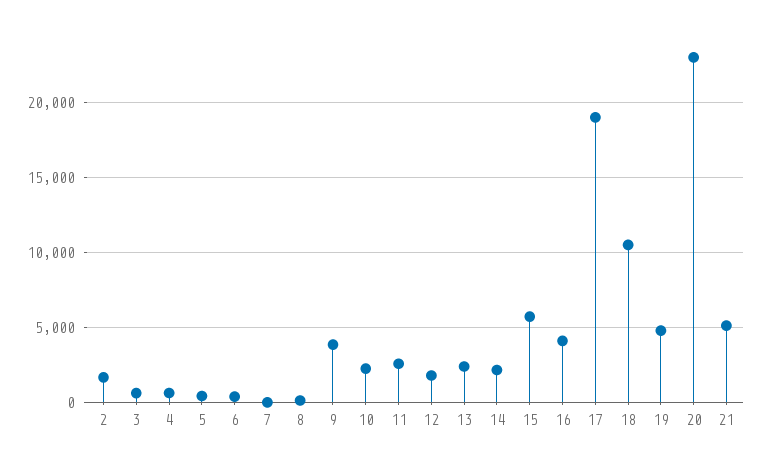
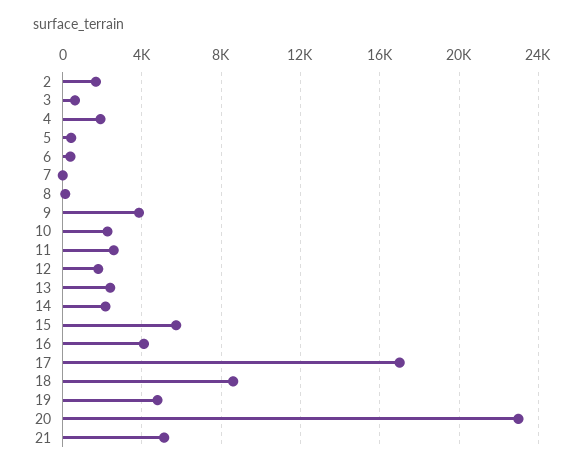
4: 500 -> 2000
17: 19000 -> 17000
18: 10500 -> 8500

